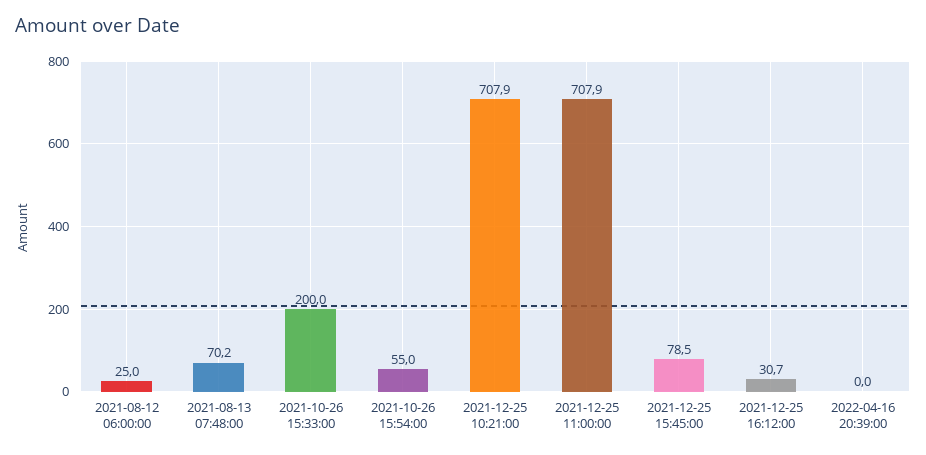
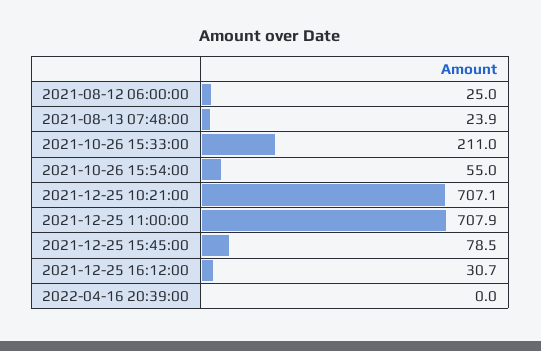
2021-08-13 07:48:00: 70.2 -> 23.9
2021-10-26 15:33:00: 200 -> 211
2021-12-25 10:21:00: 707.9 -> 707.1

